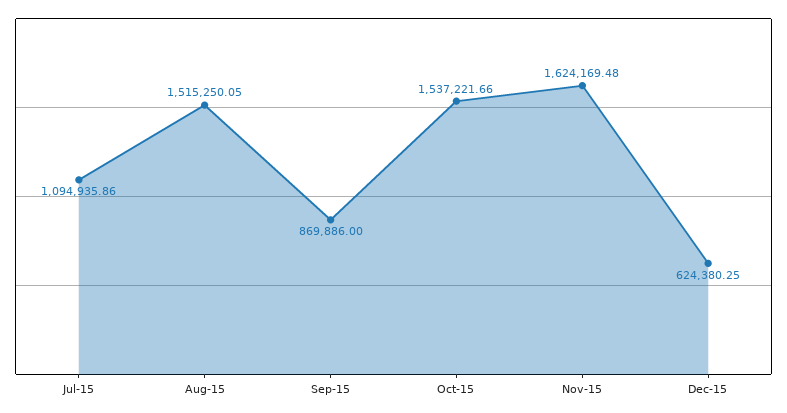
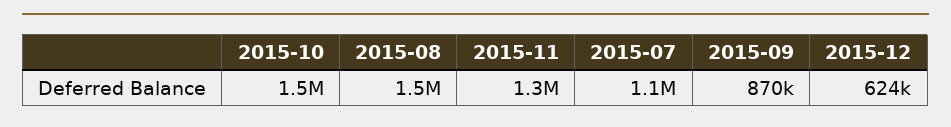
Nov-15: 1624169.48 -> 1300000

